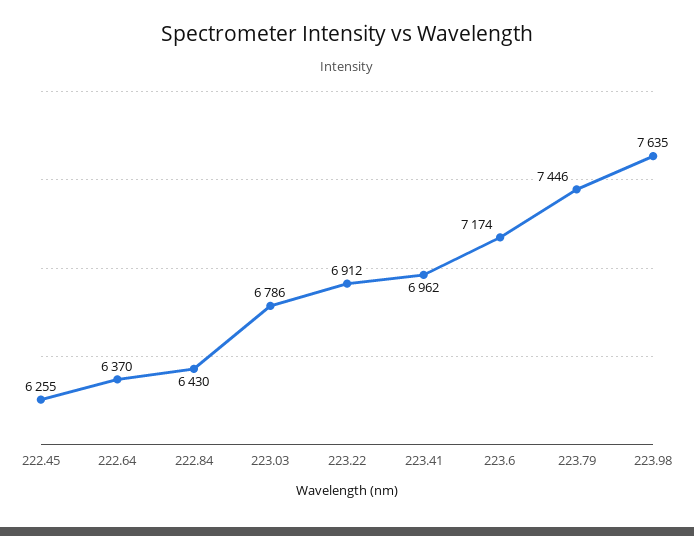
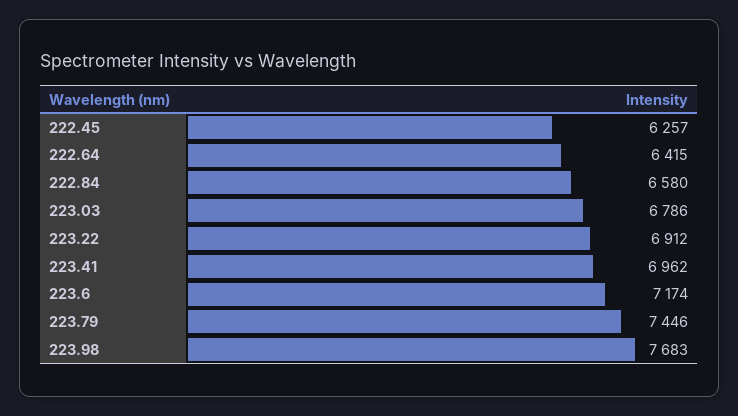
222.45: 6255 -> 6257
222.64: 6370 -> 6415
222.84: 6430 -> 6580
223.98: 7635 -> 7683

